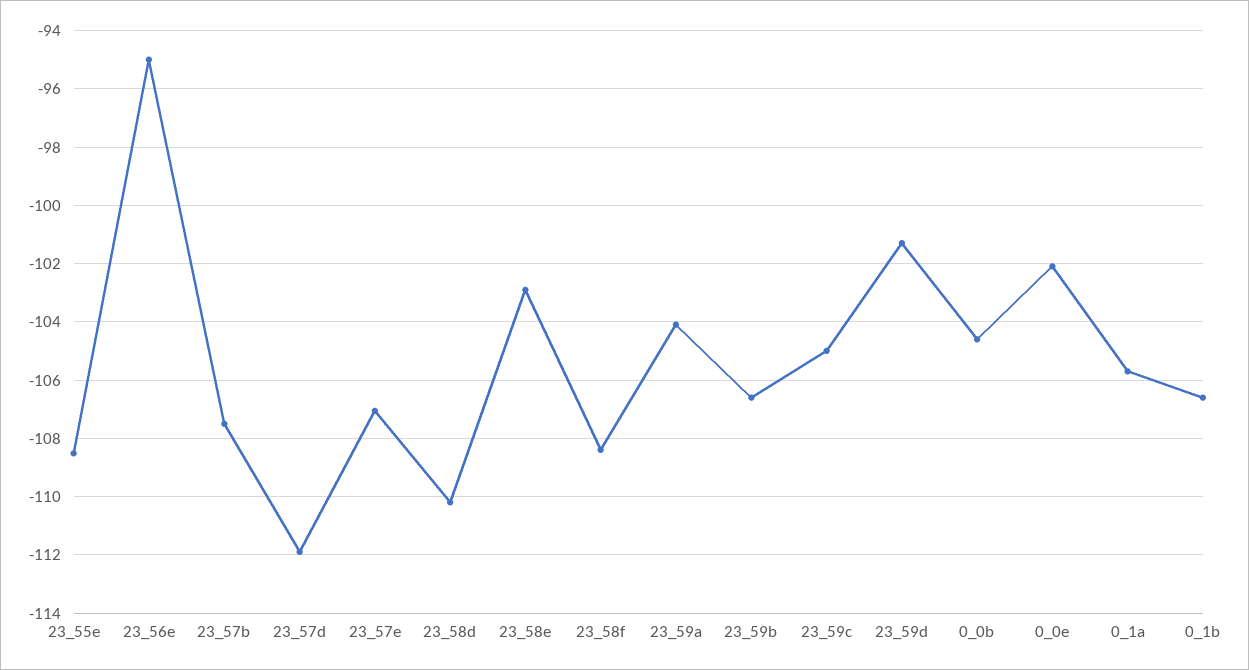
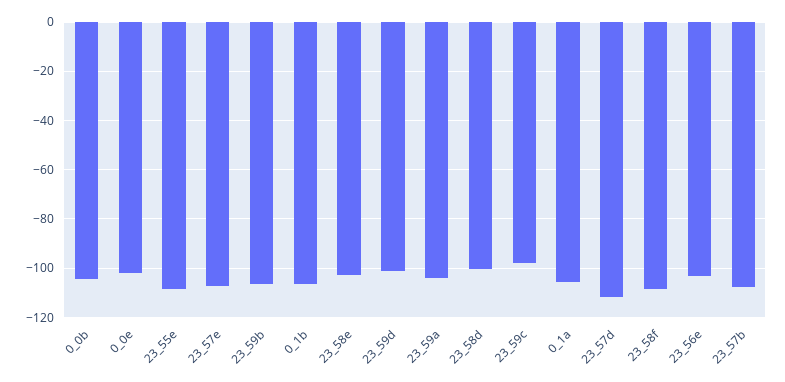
23_56e: -95 -> -102.5
23_58d: -110.25 -> -100
23_59c: -105 -> -97.5

